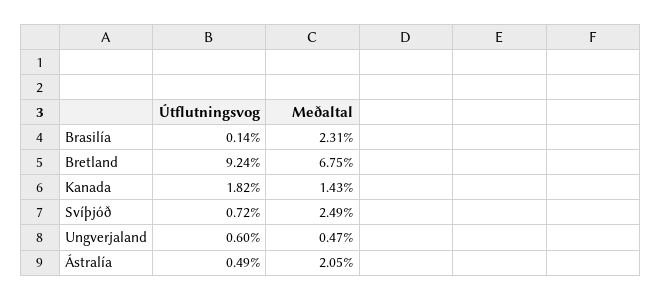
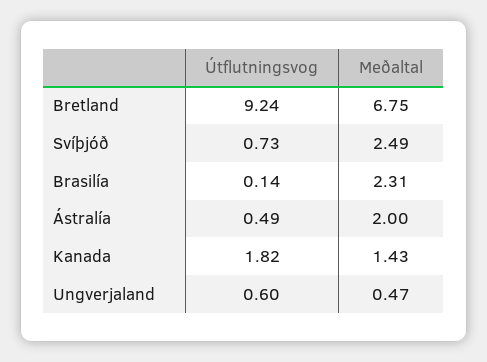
Útflutningsvog, Svíþjóð: 0.72 -> 0.73
Meðaltal, Ástralía: 2.05 -> 2

